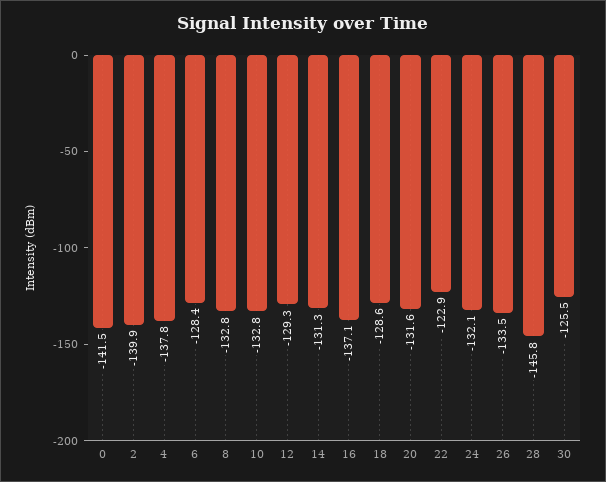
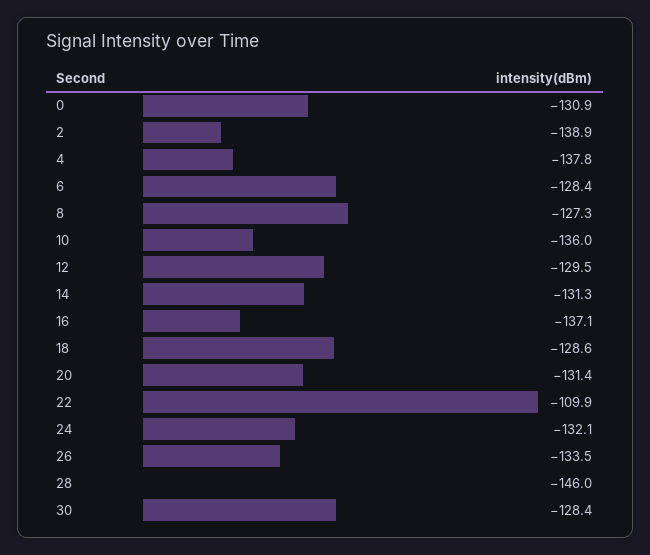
0: -141.5 -> -130.9
2: -139.9 -> -138.9
8: -132.8 -> -127.3
10: -132.8 -> -136
12: -129.3 -> -129.5
20: -131.6 -> -131.4
22: -122.9 -> -109.9
28: -145.8 -> -146
30: -125.5 -> -128.4

